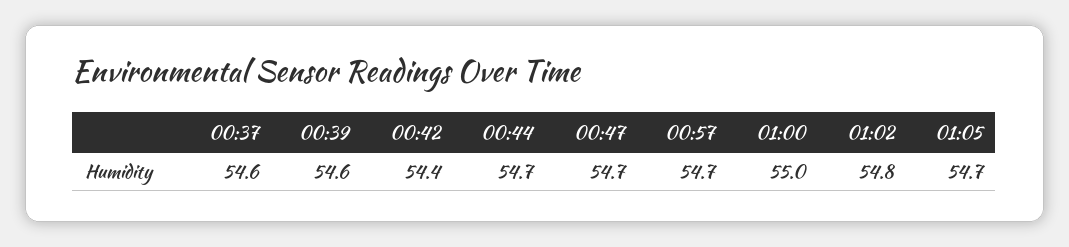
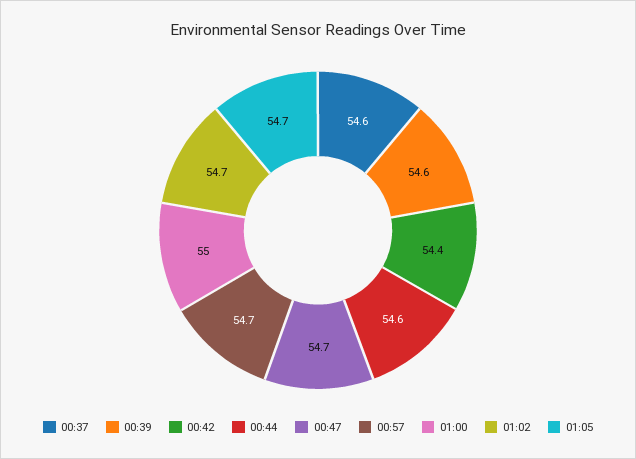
00:44: 54.7 -> 54.6
01:02: 54.8 -> 54.7

